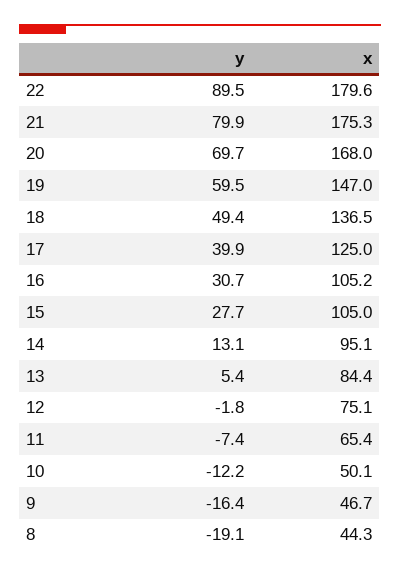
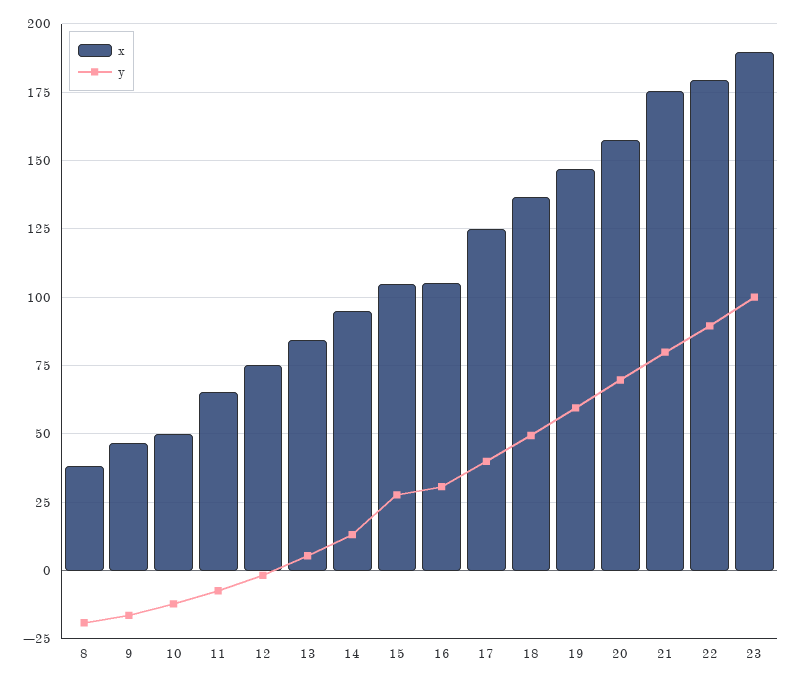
x, 20: 168 -> 157.5
x, 8: 44.3 -> 37.5
x, 23: none -> 190
y, 23: none -> 100

